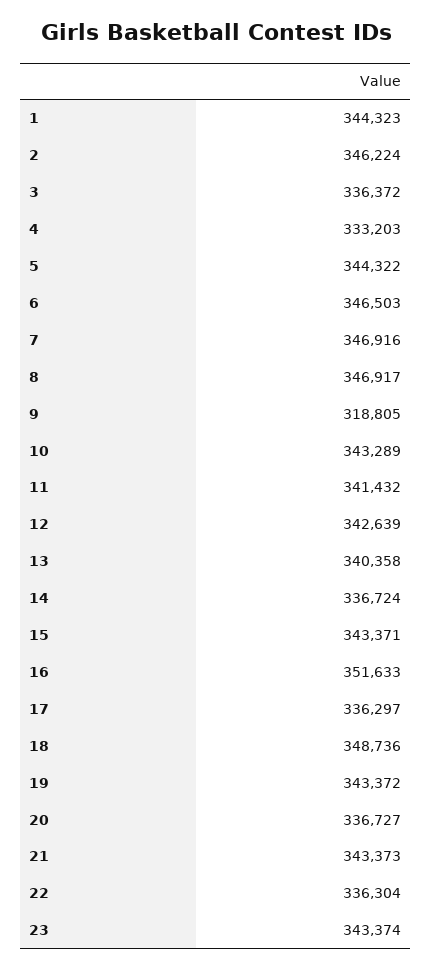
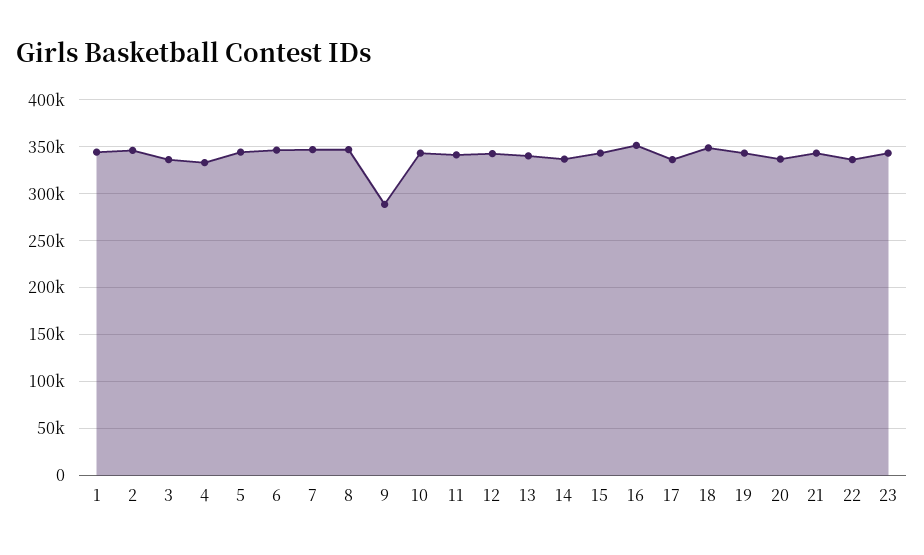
9: 318805 -> 290000

